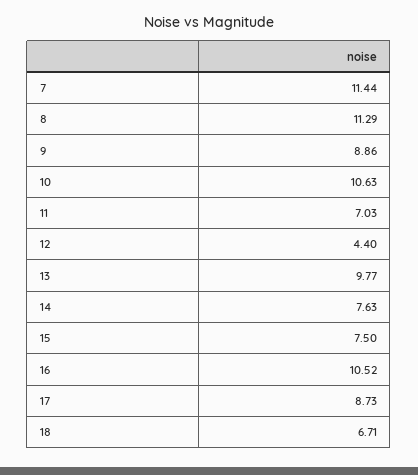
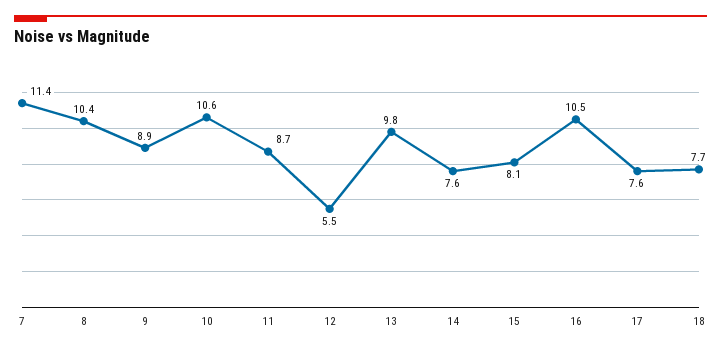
8: 11.29 -> 10.4
11: 7.03 -> 8.7
12: 4.4 -> 5.5
15: 7.5 -> 8.1
17: 8.73 -> 7.6
18: 6.71 -> 7.7

